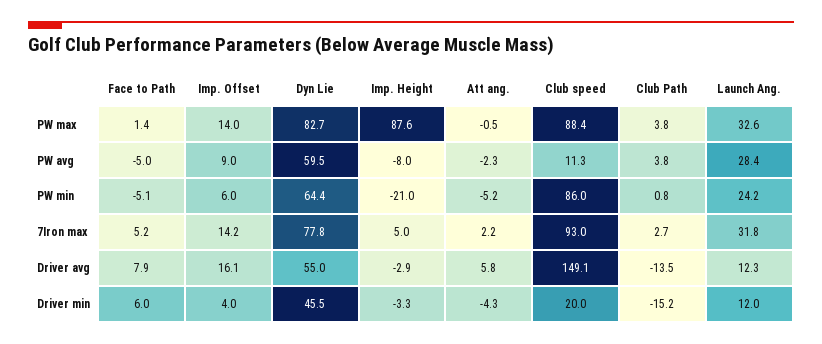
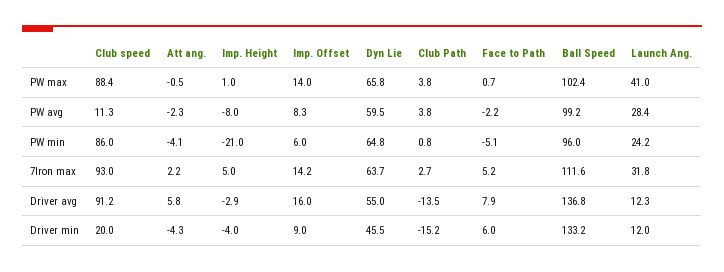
Face to Path, PW max: 1.4 -> 0.7
Dyn Lie, PW max: 82.7 -> 65.8
Imp. Height, PW max: 87.6 -> 1
Launch Ang., PW max: 32.6 -> 41
Face to Path, PW avg: -5 -> -2.2
Imp. Offset, PW avg: 9 -> 8.3
Dyn Lie, PW min: 64.4 -> 64.8
Att ang., PW min: -5.2 -> -4.1
Dyn Lie, 7Iron max: 77.8 -> 63.7
Imp. Offset, Driver avg: 16.1 -> 16
Club speed, Driver avg: 149.1 -> 91.2
Imp. Offset, Driver min: 4 -> 9
Imp. Height, Driver min: -3.3 -> -4
Ball Speed, PW max: none -> 102.4
Ball Speed, PW avg: none -> 99.2
Ball Speed, PW min: none -> 96
Ball Speed, 7Iron max: none -> 111.6
Ball Speed, Driver avg: none -> 136.8
Ball Speed, Driver min: none -> 133.2

